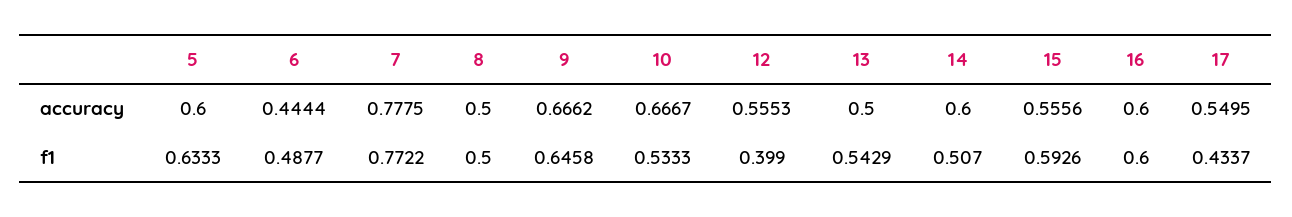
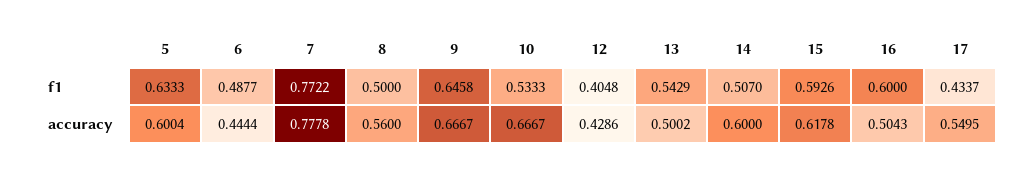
5, accuracy: 0.6 -> 0.6004
7, accuracy: 0.7775 -> 0.7778
8, accuracy: 0.5 -> 0.56
9, accuracy: 0.6662 -> 0.6667
12, accuracy: 0.5553 -> 0.4286
13, accuracy: 0.5 -> 0.5002
15, accuracy: 0.5556 -> 0.6178
16, accuracy: 0.6 -> 0.5043
12, f1: 0.399 -> 0.4048

